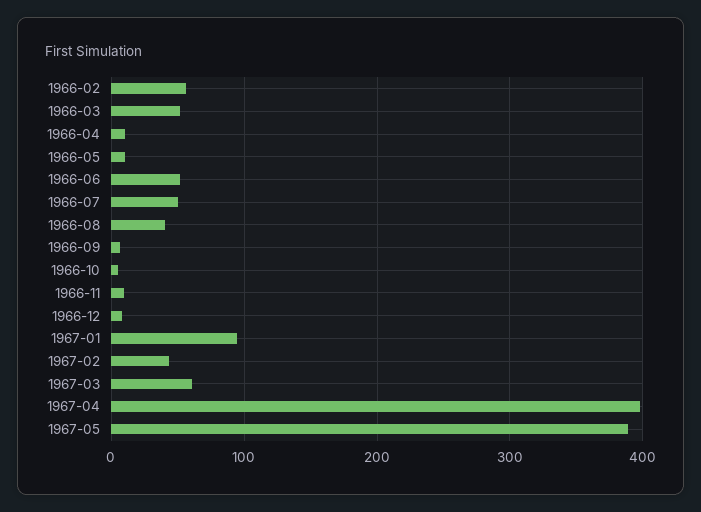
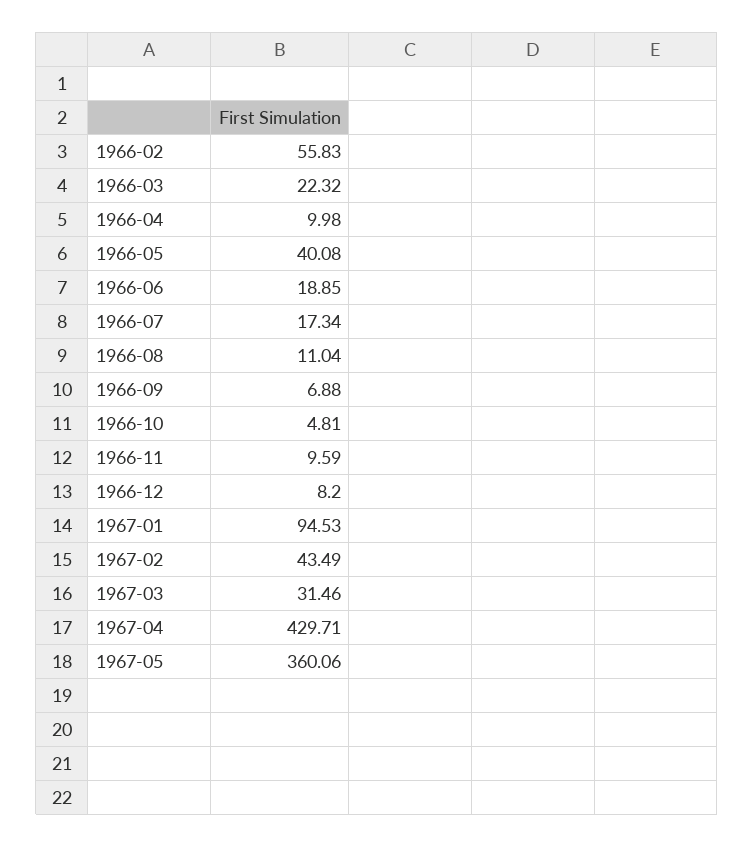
1966-03: 50 -> 22.32
1966-05: 10 -> 40.08
1966-06: 50 -> 18.85
1966-07: 50 -> 17.34
1966-08: 40 -> 11.04
1967-03: 60 -> 31.46
1967-04: 400 -> 429.71
1967-05: 390 -> 360.06

